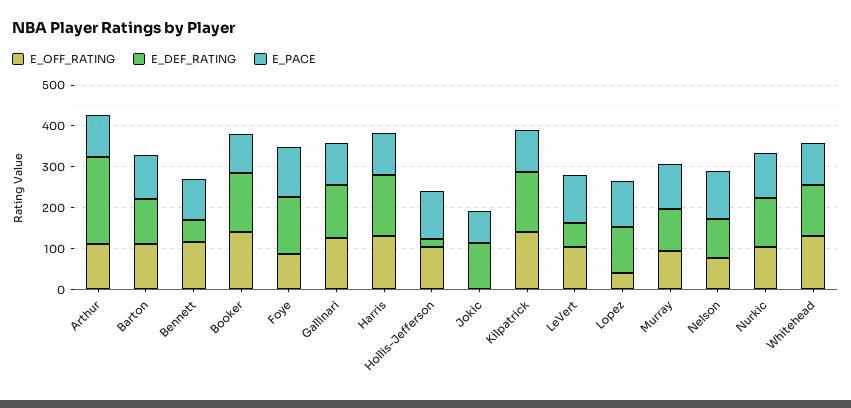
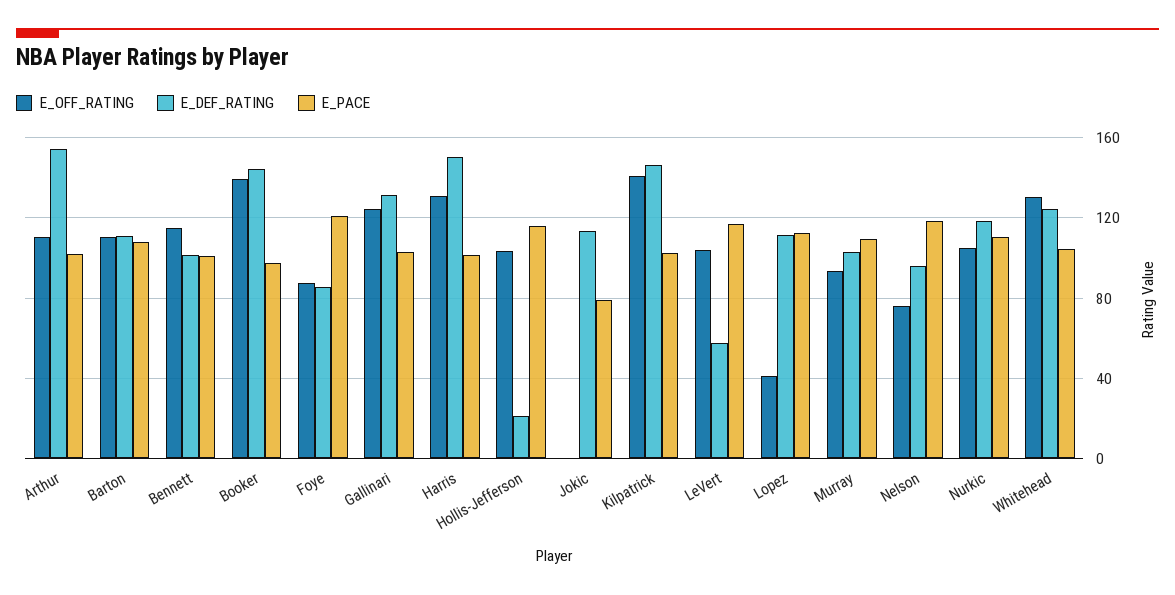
E_DEF_RATING, Arthur: 220 -> 155
E_DEF_RATING, Bennett: 60 -> 100
E_DEF_RATING, Foye: 140 -> 85

